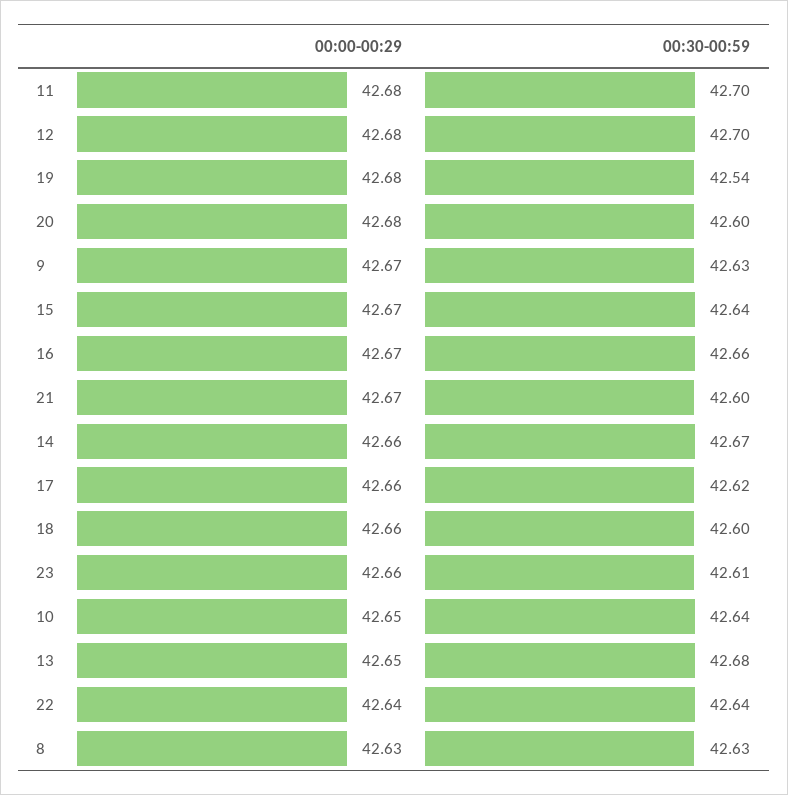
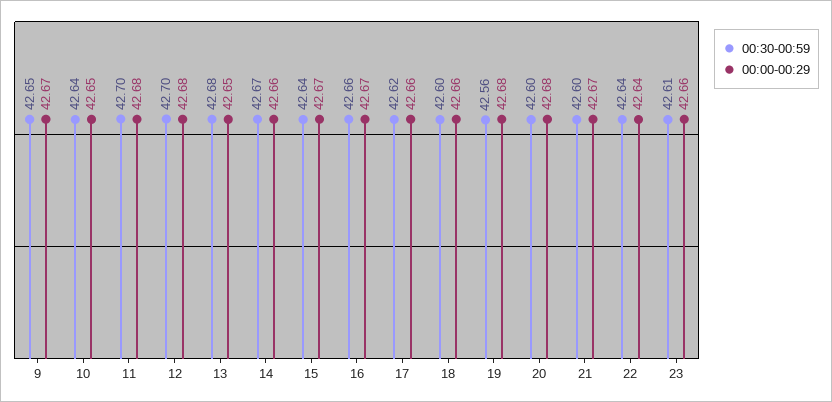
00:30-00:59, 19: 42.54 -> 42.56
00:30-00:59, 9: 42.63 -> 42.65
00:00-00:29, 8: 42.63 -> none
00:30-00:59, 8: 42.63 -> none

